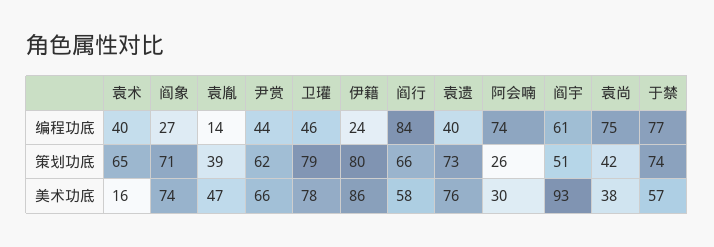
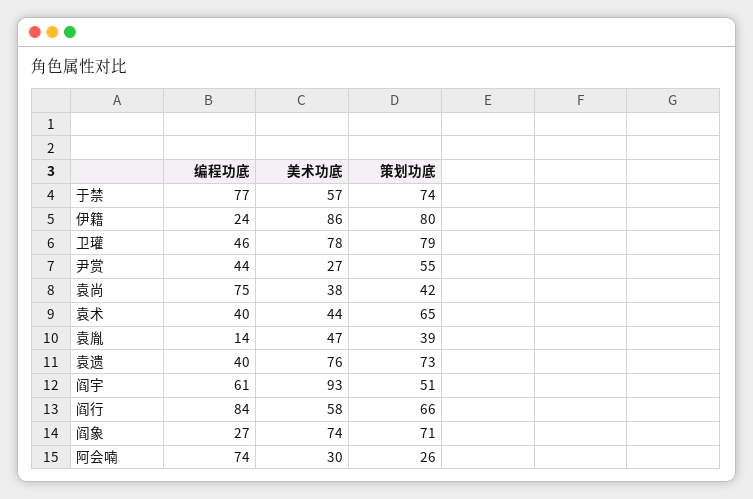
尹赏, 策划功底: 62 -> 55
袁术, 美术功底: 16 -> 44
尹赏, 美术功底: 66 -> 27

